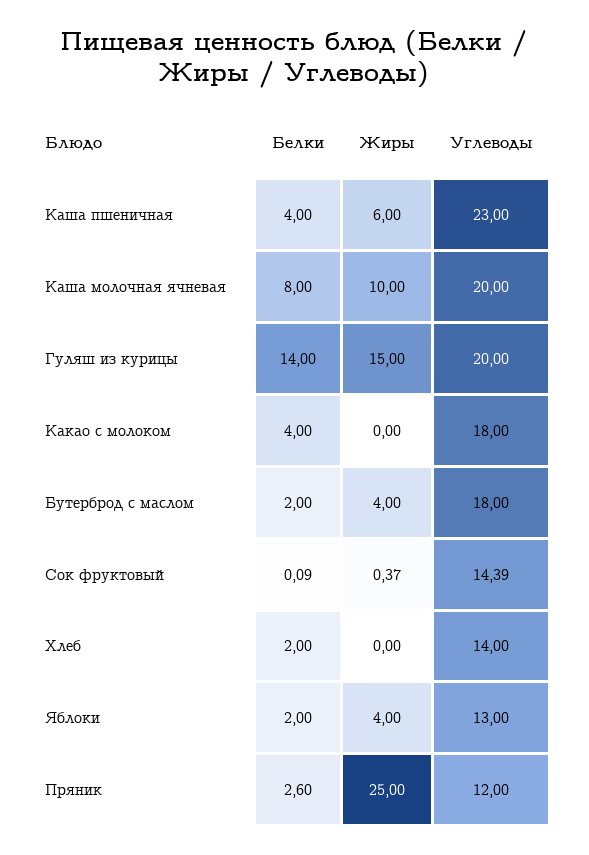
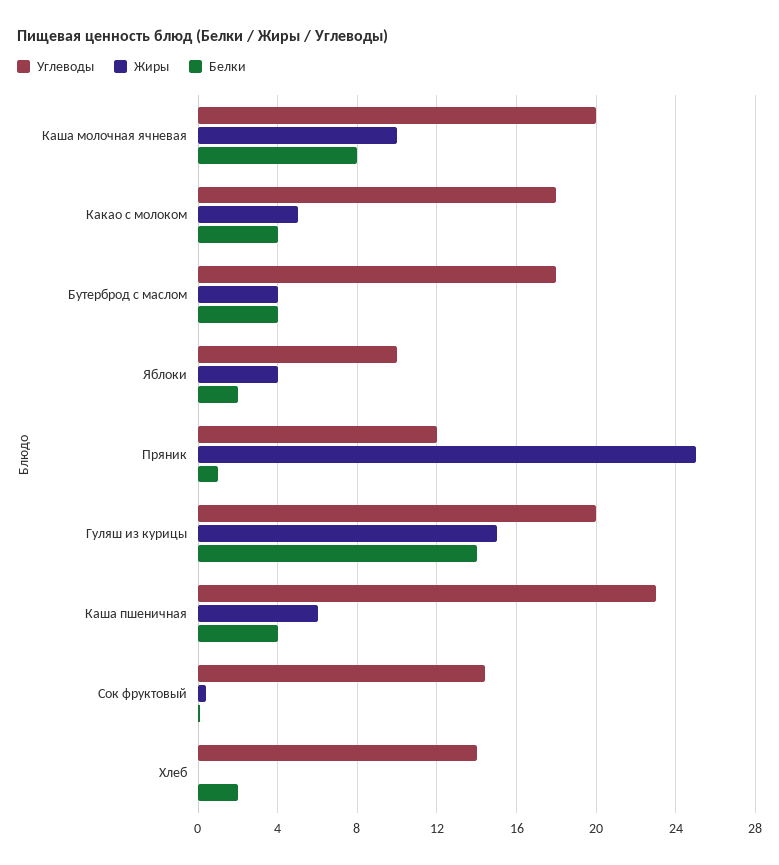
Жиры, Какао с молоком: 0 -> 5
Белки, Бутерброд с маслом: 2 -> 4
Углеводы, Яблоки: 13 -> 10
Белки, Пряник: 2.6 -> 1

